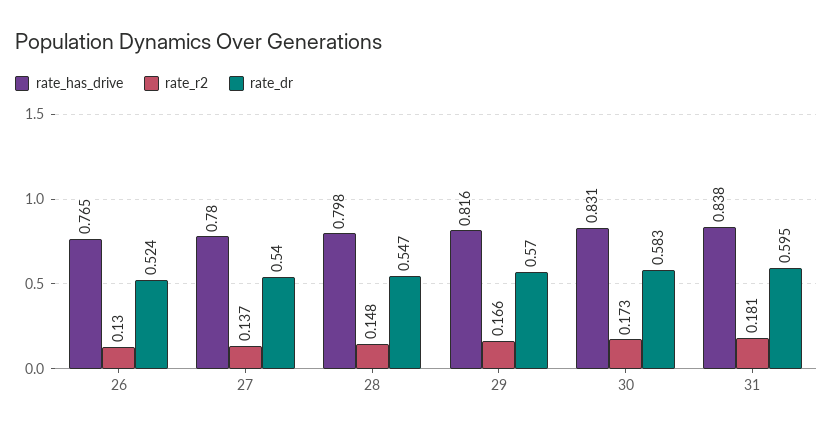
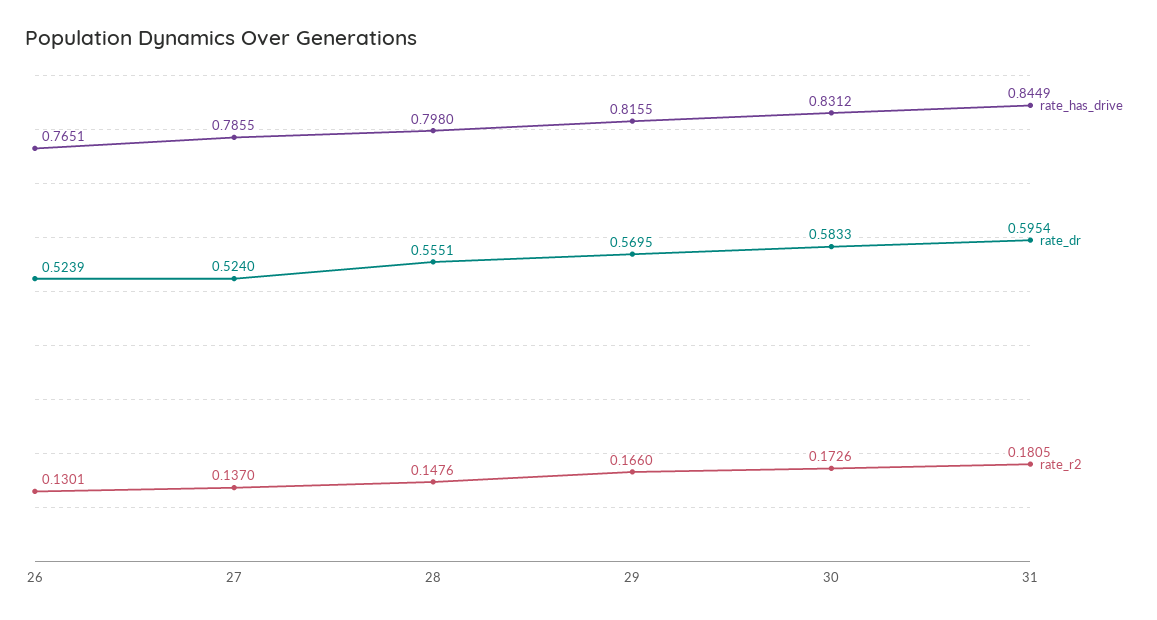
rate_has_drive, 27: 0.78 -> 0.7855
rate_dr, 27: 0.54 -> 0.524
rate_dr, 28: 0.547 -> 0.5551
rate_has_drive, 31: 0.838 -> 0.8449

